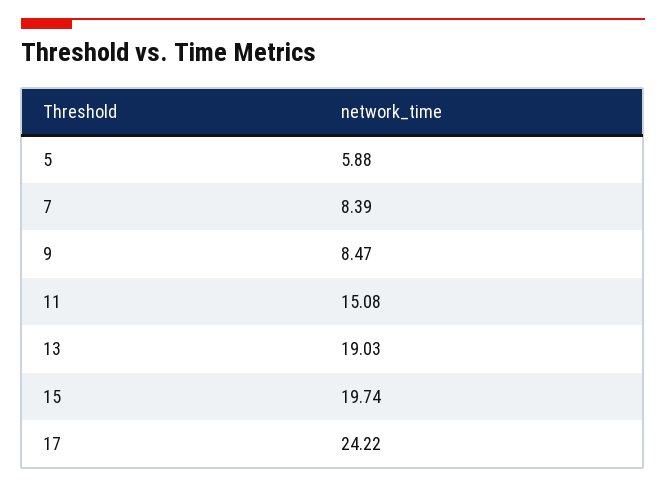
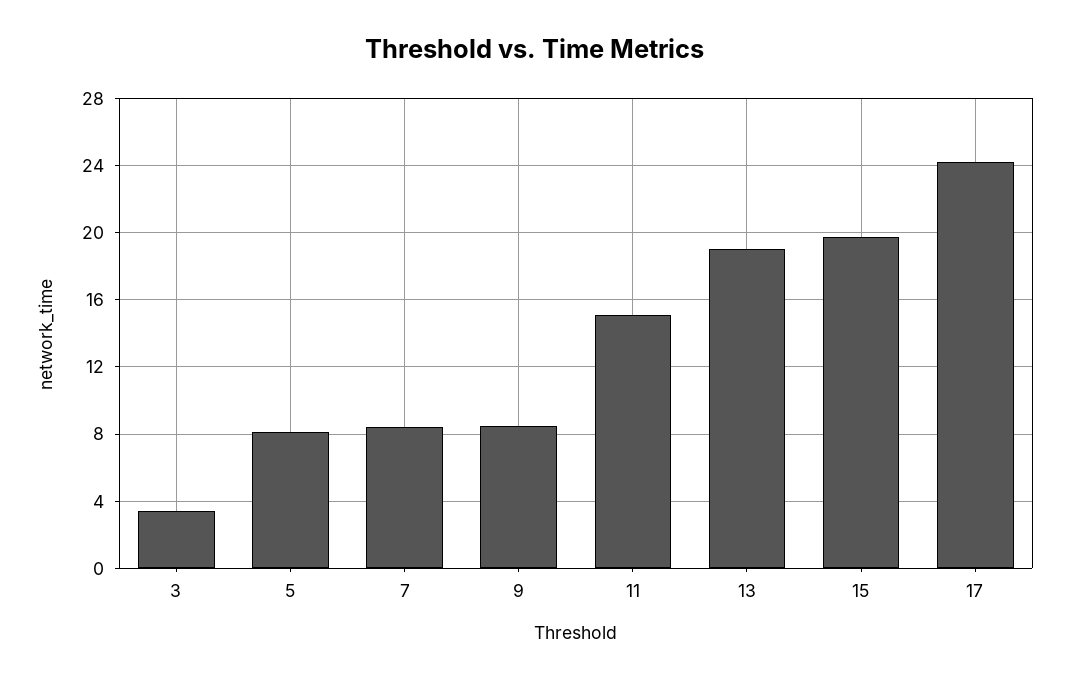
5: 5.88 -> 8
3: none -> 3.5

